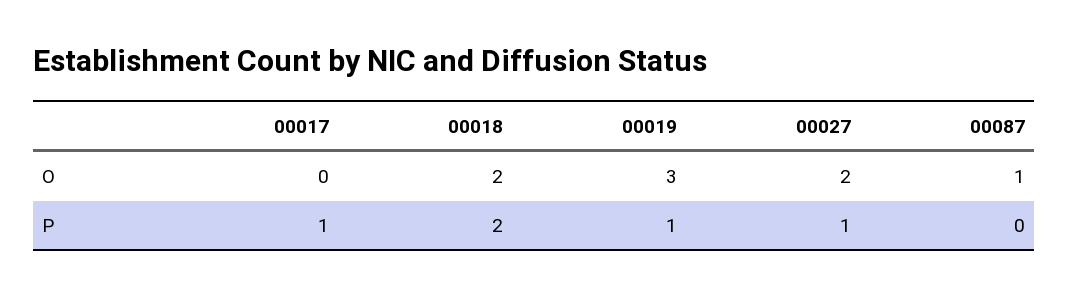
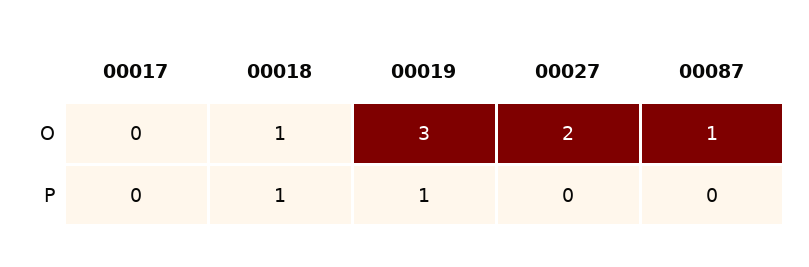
00018, O: 2 -> 1
00017, P: 1 -> 0
00018, P: 2 -> 1
00027, P: 1 -> 0

